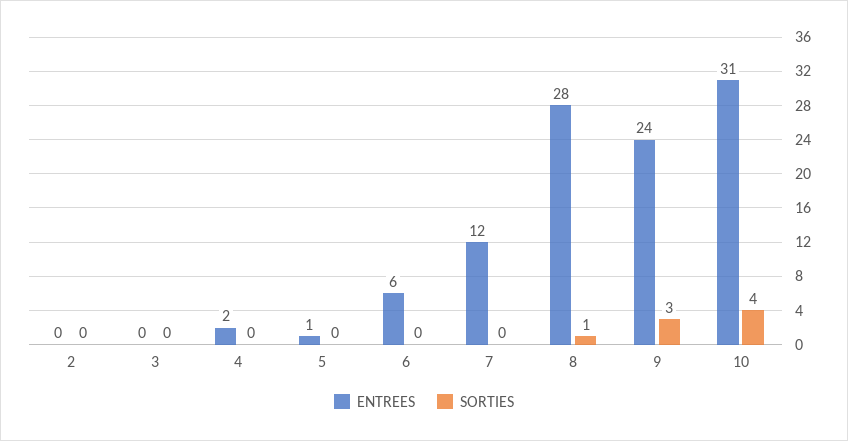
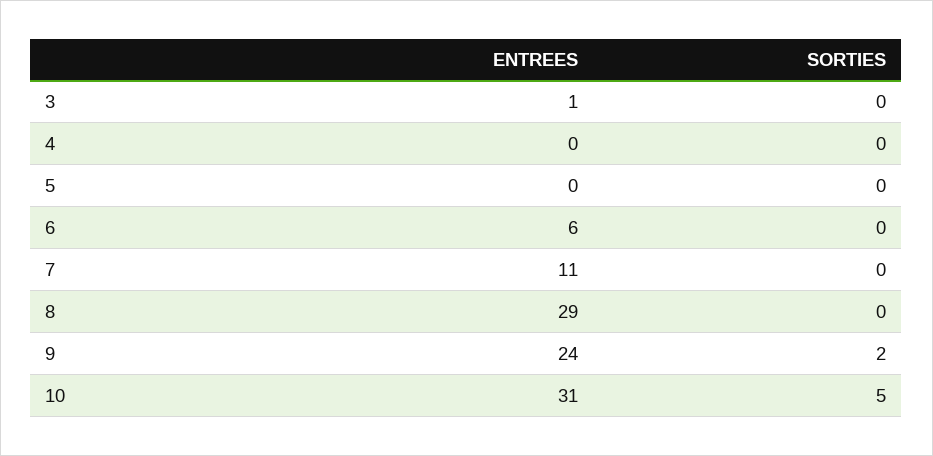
ENTREES, 2: 0 -> none
SORTIES, 2: 0 -> none
ENTREES, 3: 0 -> 1
ENTREES, 4: 2 -> 0
ENTREES, 5: 1 -> 0
ENTREES, 7: 12 -> 11
ENTREES, 8: 28 -> 29
SORTIES, 8: 1 -> 0
SORTIES, 9: 3 -> 2
SORTIES, 10: 4 -> 5

